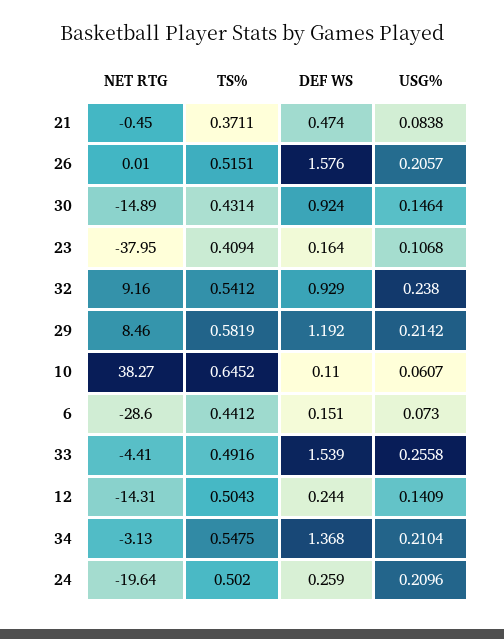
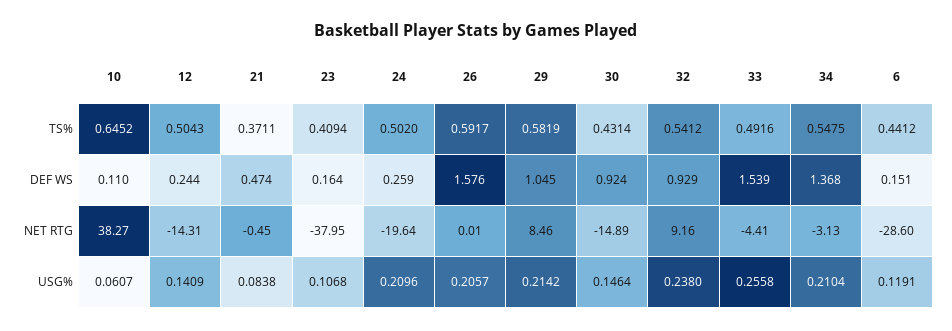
TS%, 26: 0.5151 -> 0.5917
DEF WS, 29: 1.192 -> 1.045
USG%, 6: 0.073 -> 0.1191

